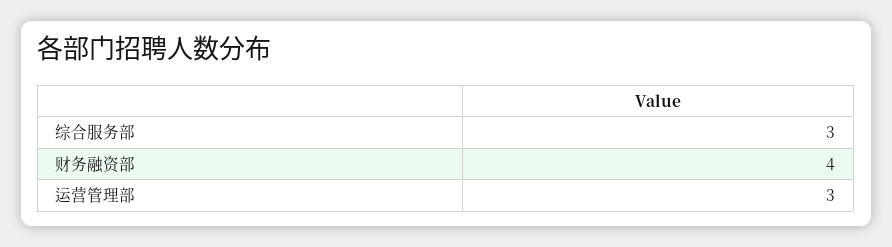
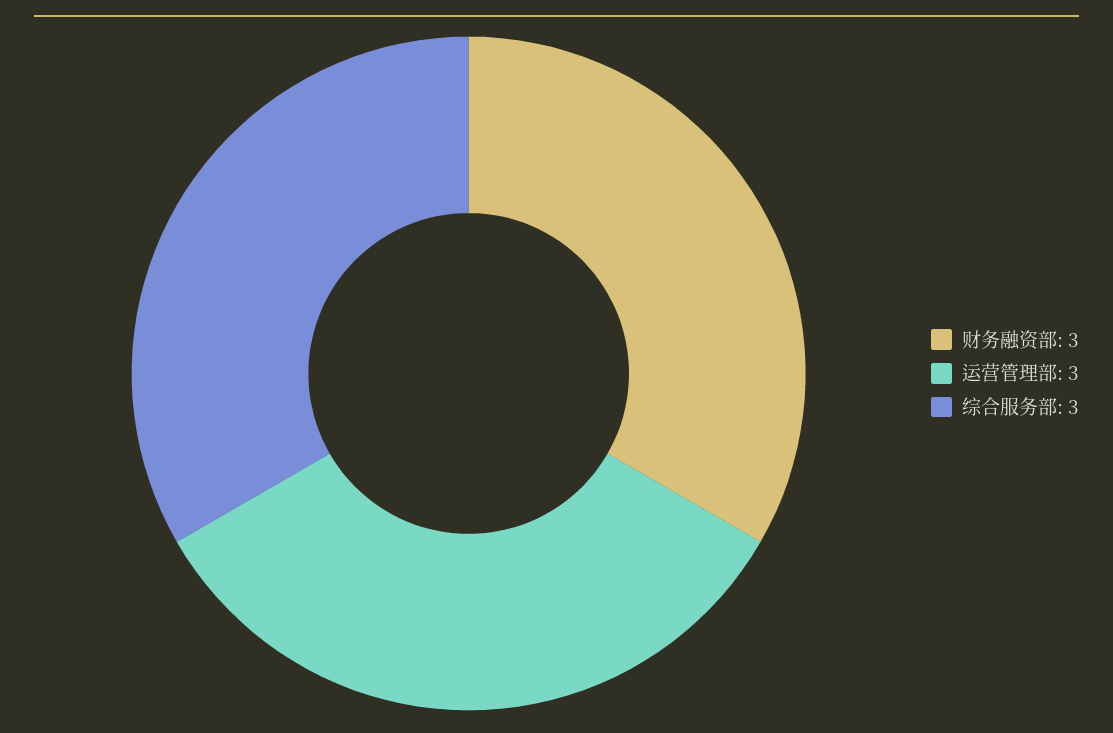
财务融资部: 4 -> 3

